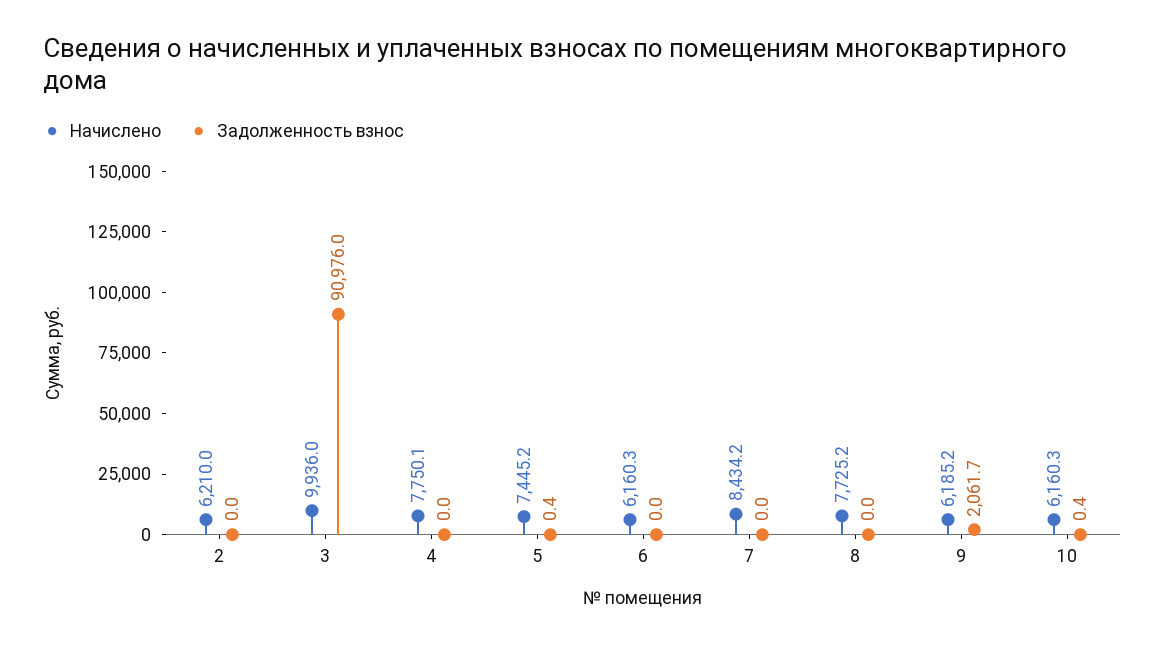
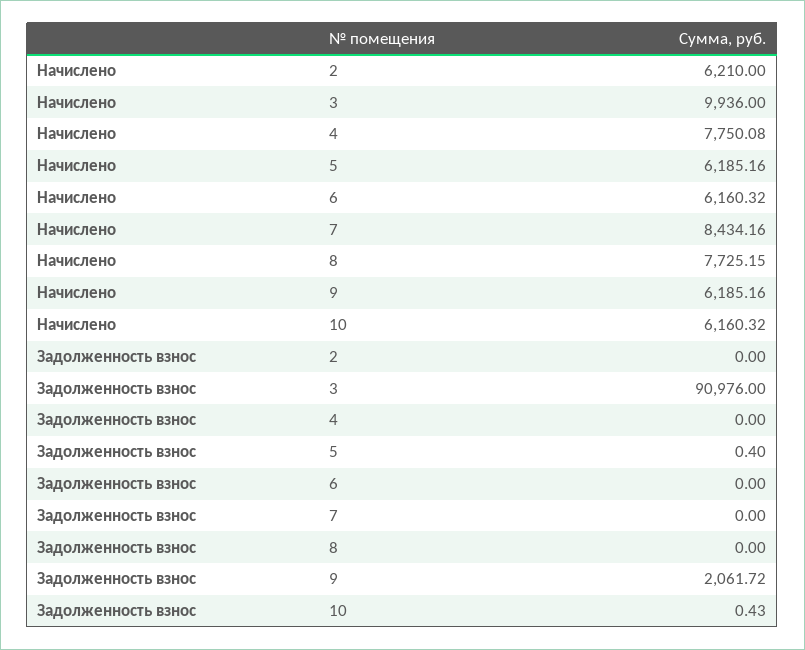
Начислено, 5: 7445.2 -> 6185.16

